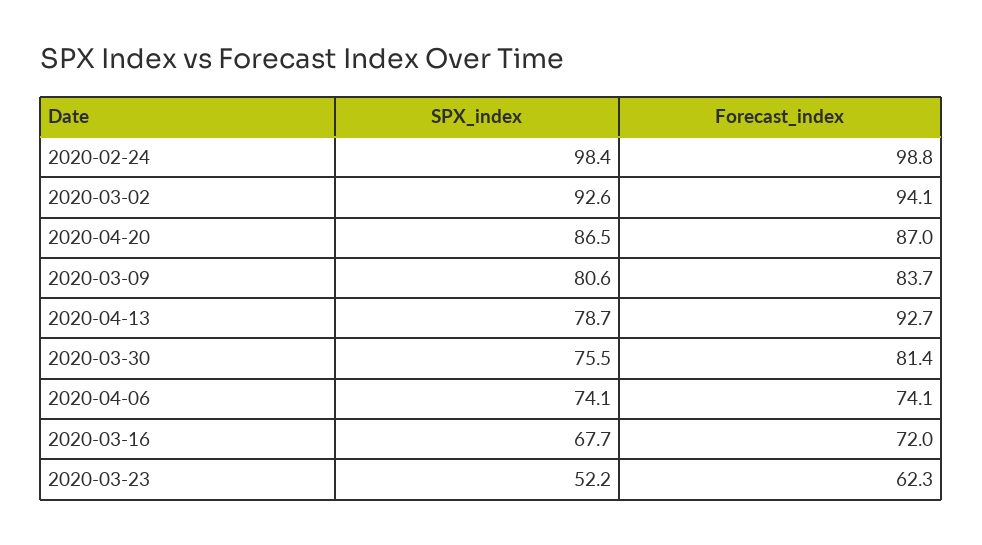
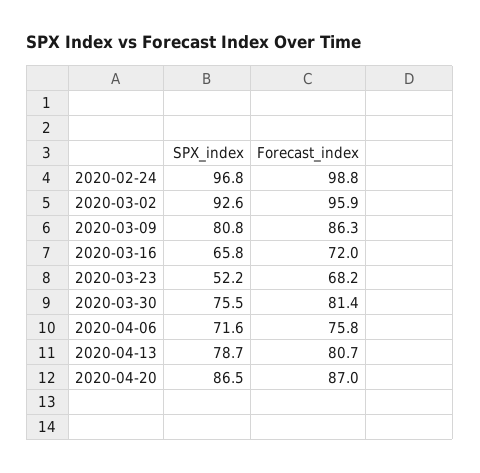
SPX_index, 2020-02-24: 98.4 -> 96.8
Forecast_index, 2020-03-02: 94.1 -> 95.9
SPX_index, 2020-03-09: 80.6 -> 80.8
Forecast_index, 2020-03-09: 83.7 -> 86.3
Forecast_index, 2020-04-13: 92.7 -> 80.7
SPX_index, 2020-04-06: 74.1 -> 71.6
Forecast_index, 2020-04-06: 74.1 -> 75.8
SPX_index, 2020-03-16: 67.7 -> 65.8
Forecast_index, 2020-03-23: 62.3 -> 68.2

